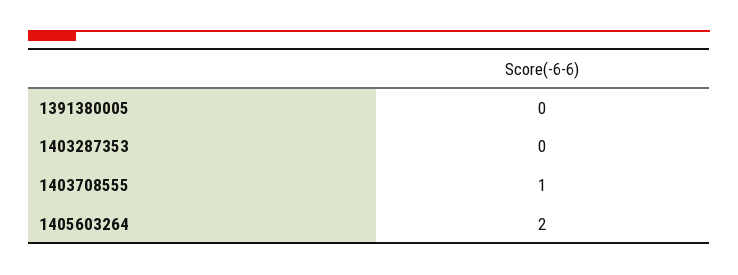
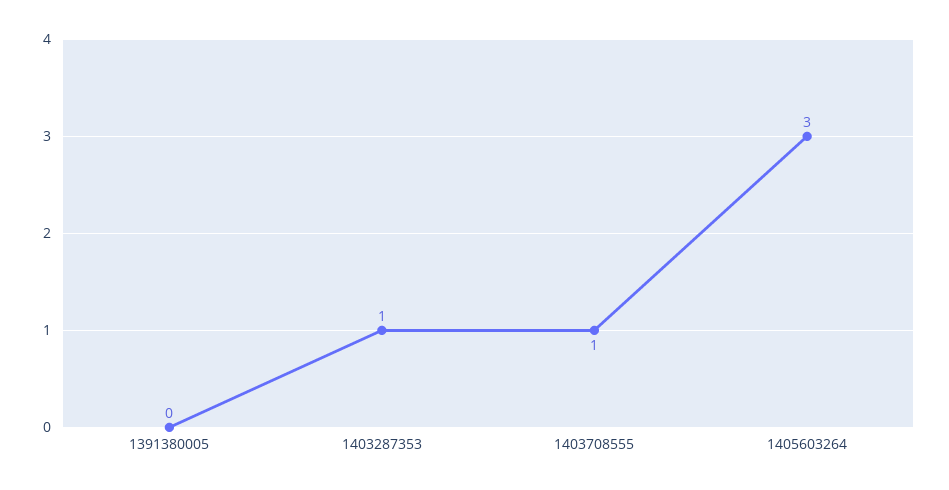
1403287353: 0 -> 1
1405603264: 2 -> 3

